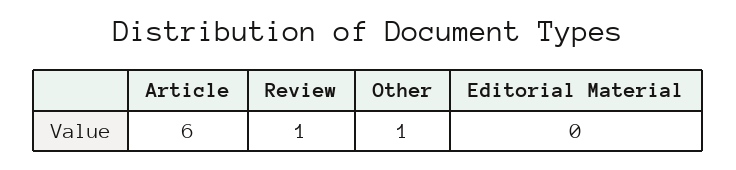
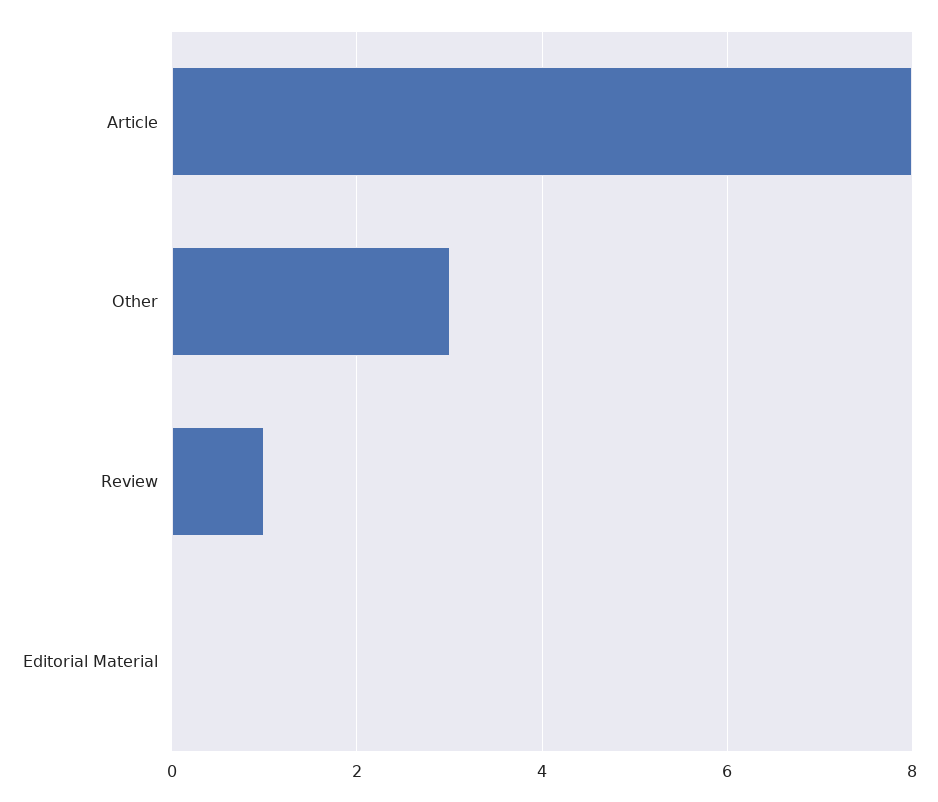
Article: 6 -> 8
Other: 1 -> 3

